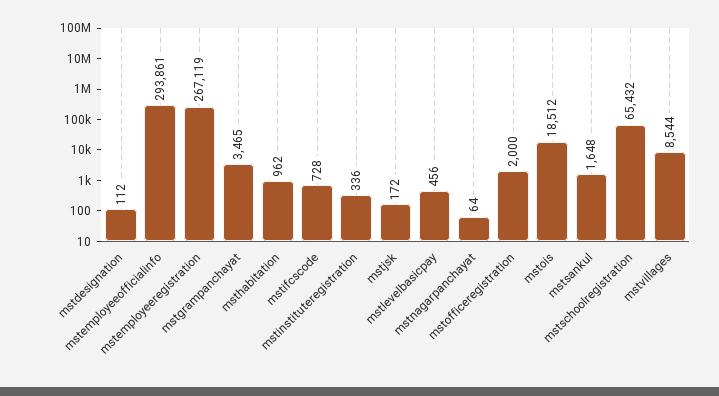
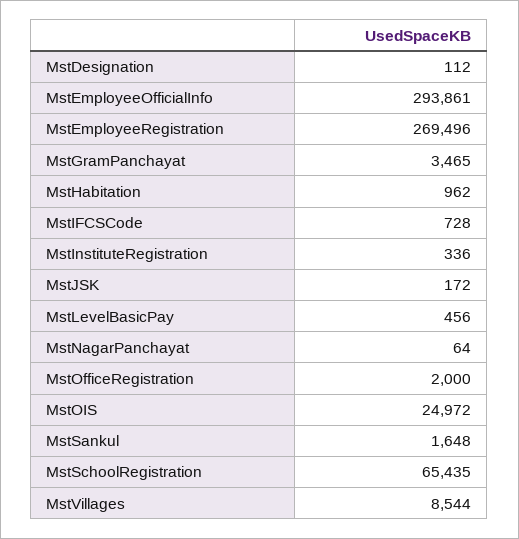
mstemployeeregistration: 267119 -> 269496
mstois: 18512 -> 24972
mstschoolregistration: 65432 -> 65435

